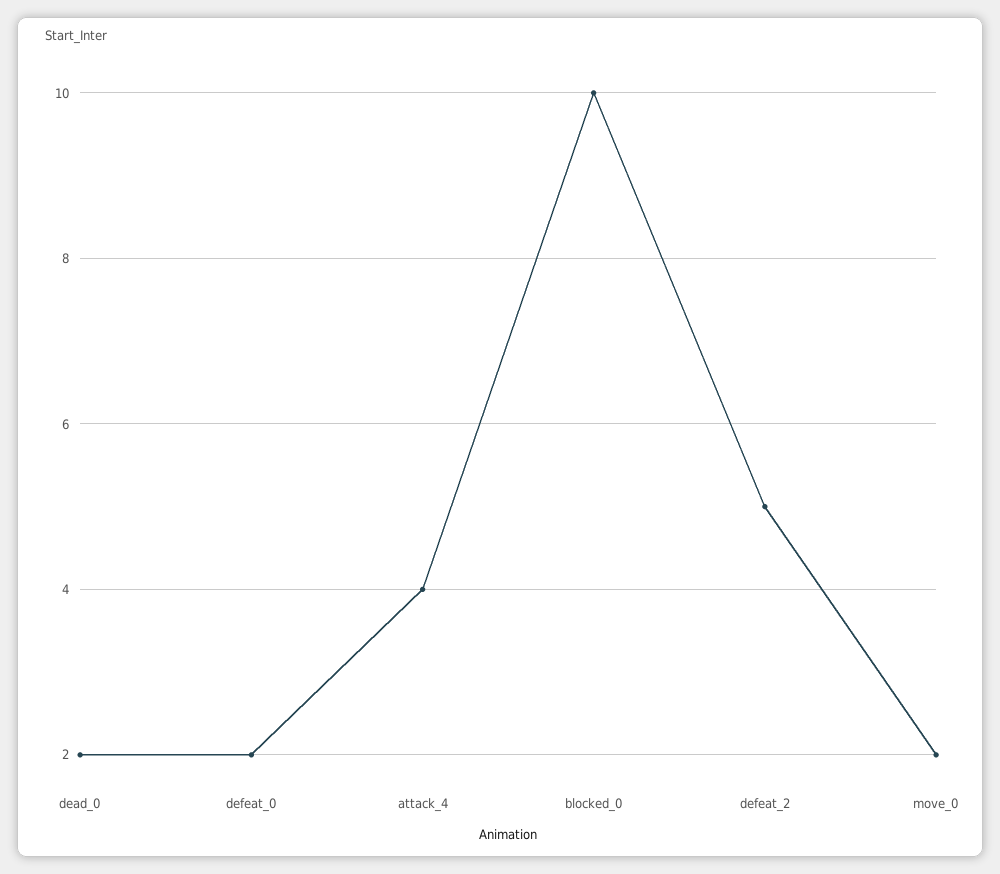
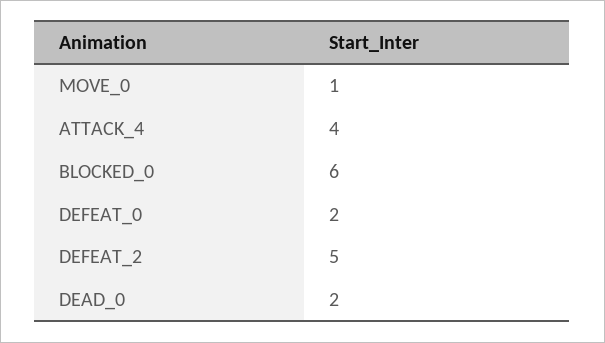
blocked_0: 10 -> 6
move_0: 2 -> 1

